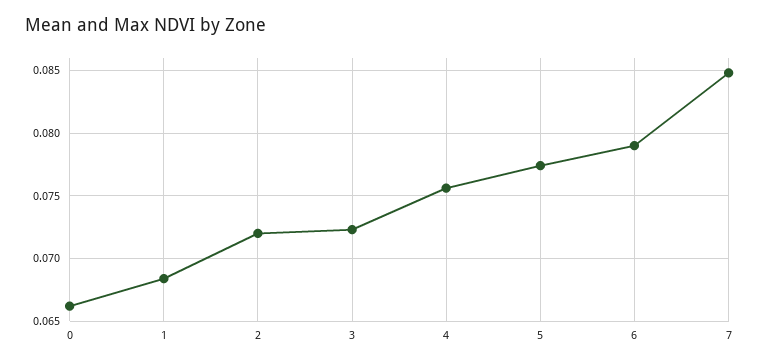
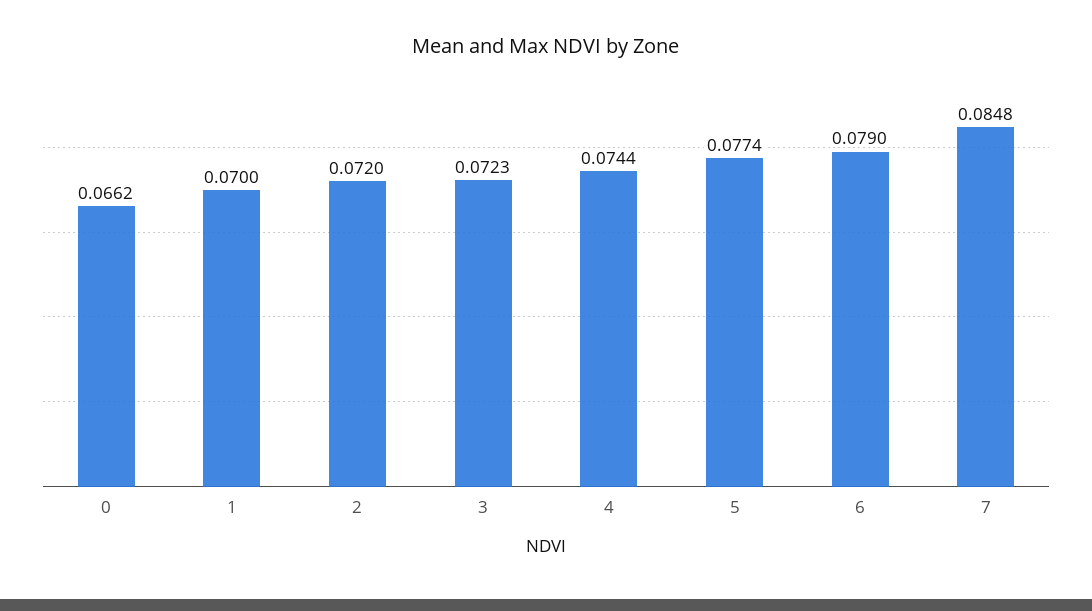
1: 0.0685 -> 0.07
4: 0.0755 -> 0.0744

